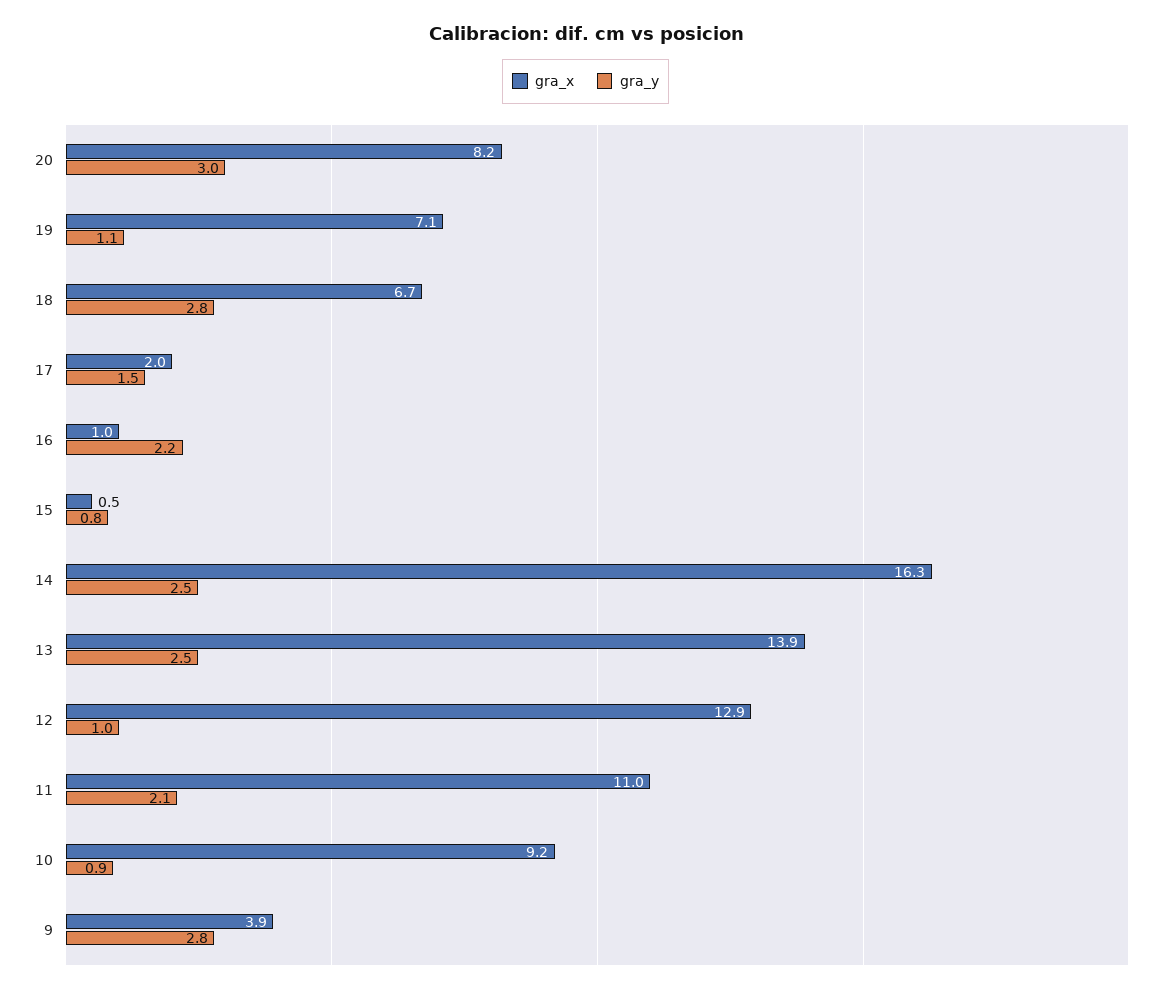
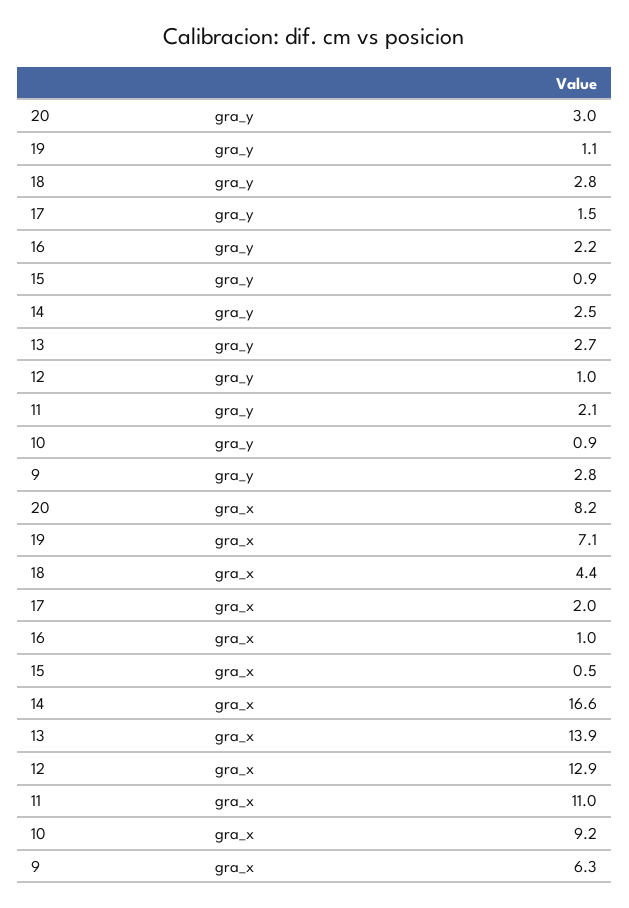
gra_x, 18: 6.7 -> 4.4
gra_y, 15: 0.8 -> 0.9
gra_x, 14: 16.3 -> 16.6
gra_y, 13: 2.5 -> 2.7
gra_x, 9: 3.9 -> 6.3

